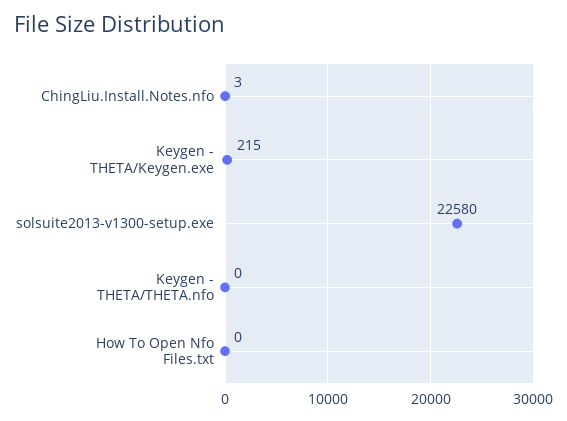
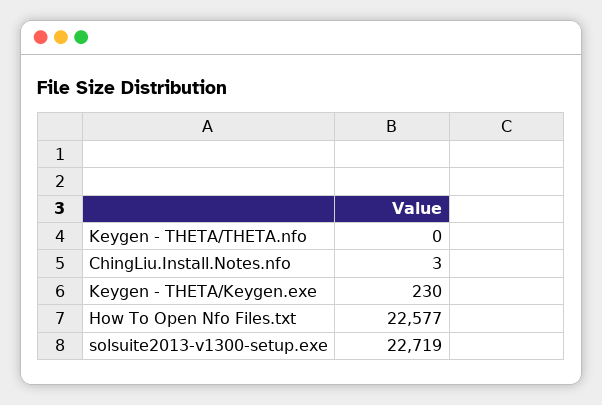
Keygen - THETA/Keygen.exe: 215 -> 230
solsuite2013-v1300-setup.exe: 22580 -> 22719
How To Open Nfo Files.txt: 0 -> 22577

